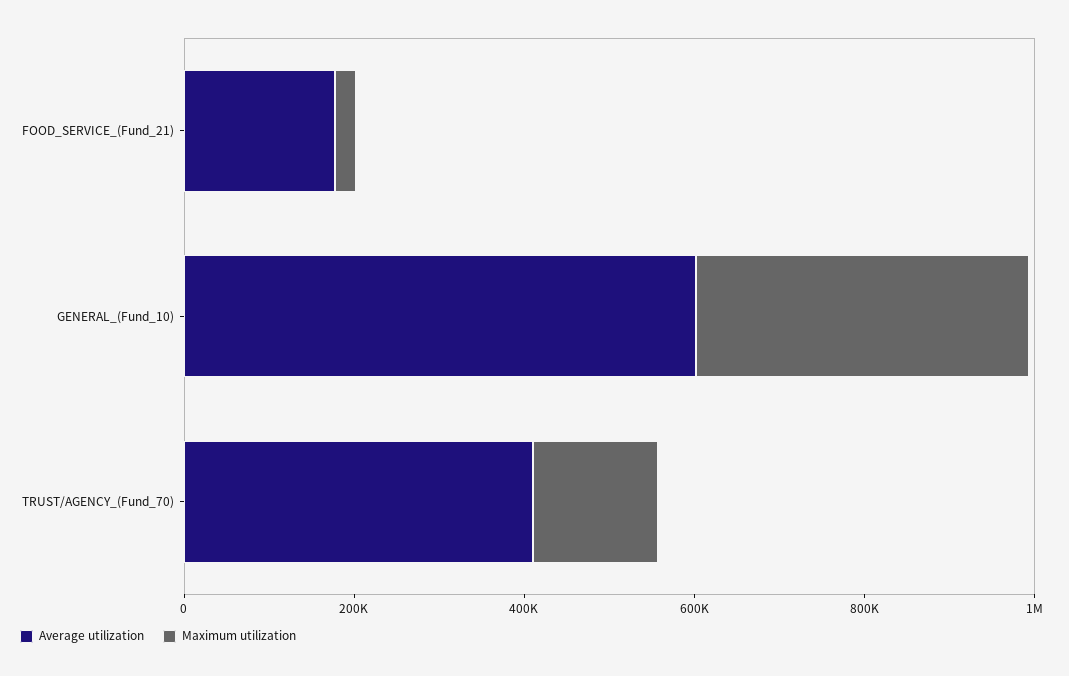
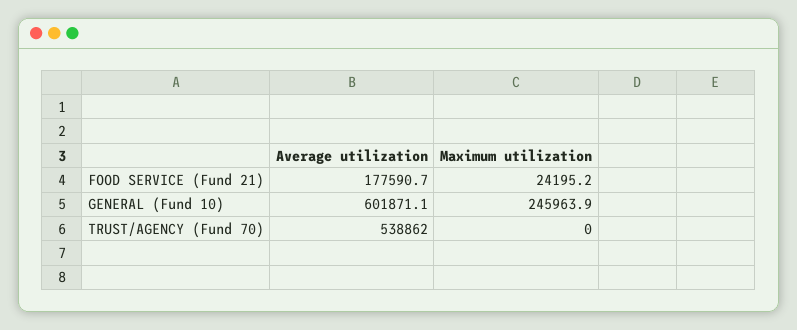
Maximum utilization, GENERAL_(Fund_10): 400000 -> 245963.9
Average utilization, TRUST/AGENCY_(Fund_70): 400000 -> 538862
Maximum utilization, TRUST/AGENCY_(Fund_70): 150000 -> 0

